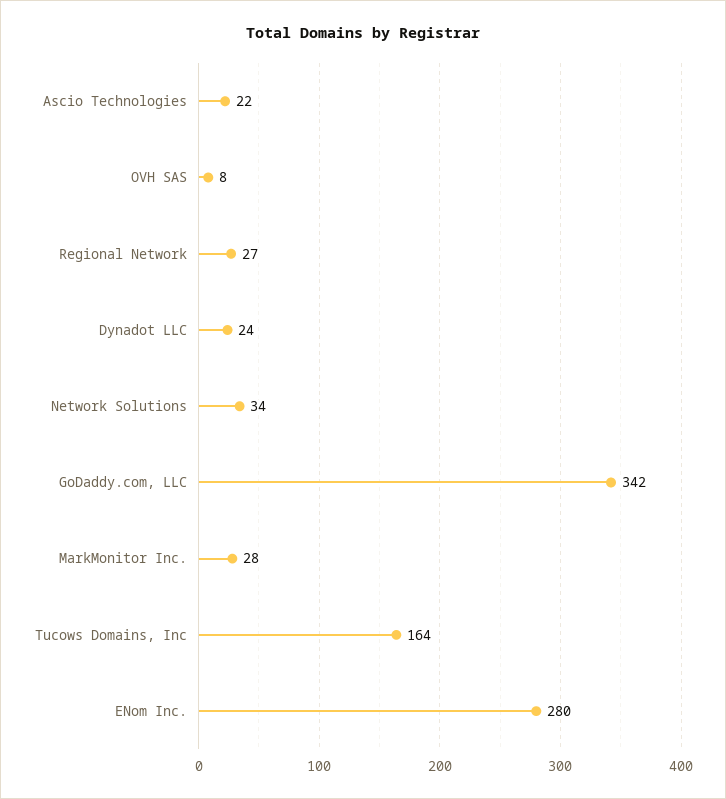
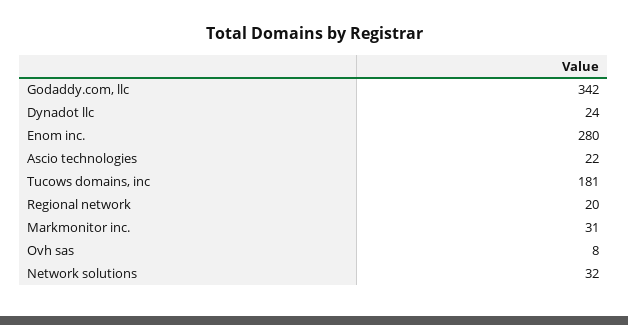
Regional Network: 27 -> 20
Network Solutions: 34 -> 32
MarkMonitor Inc.: 28 -> 31
Tucows Domains, Inc: 164 -> 181

